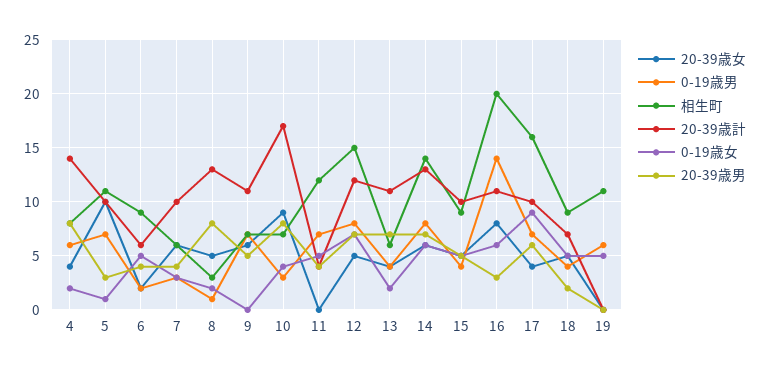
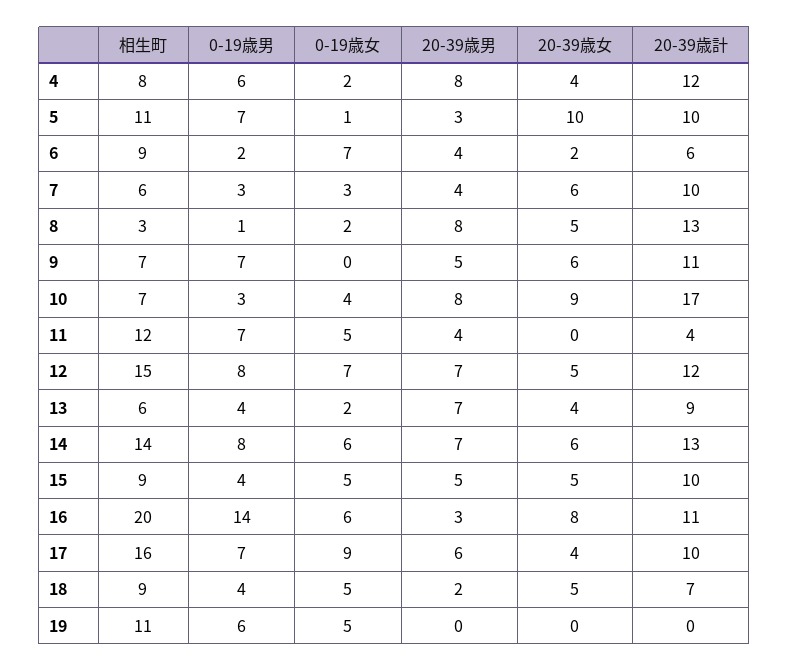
20-39歳計, 4: 14 -> 12
0-19歳女, 6: 5 -> 7
20-39歳計, 13: 11 -> 9

